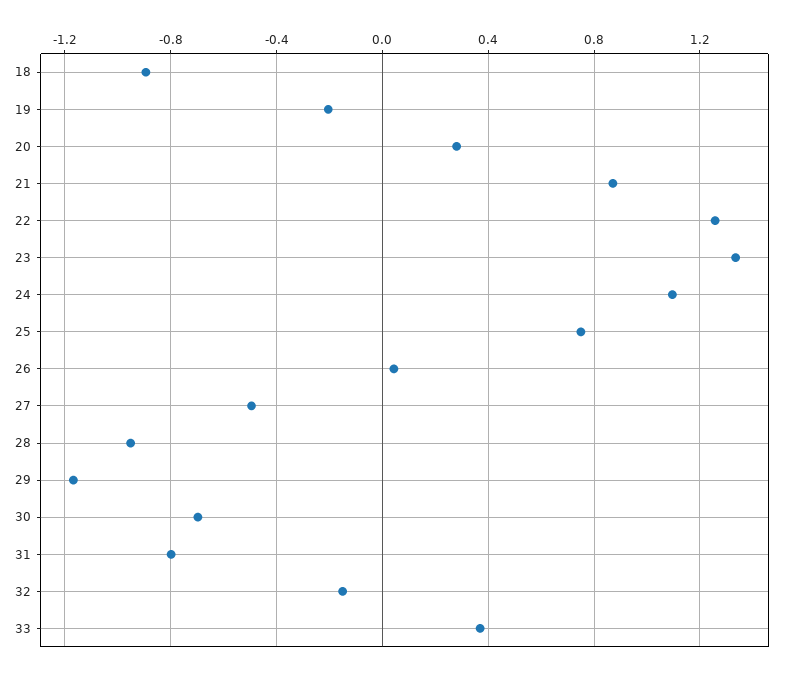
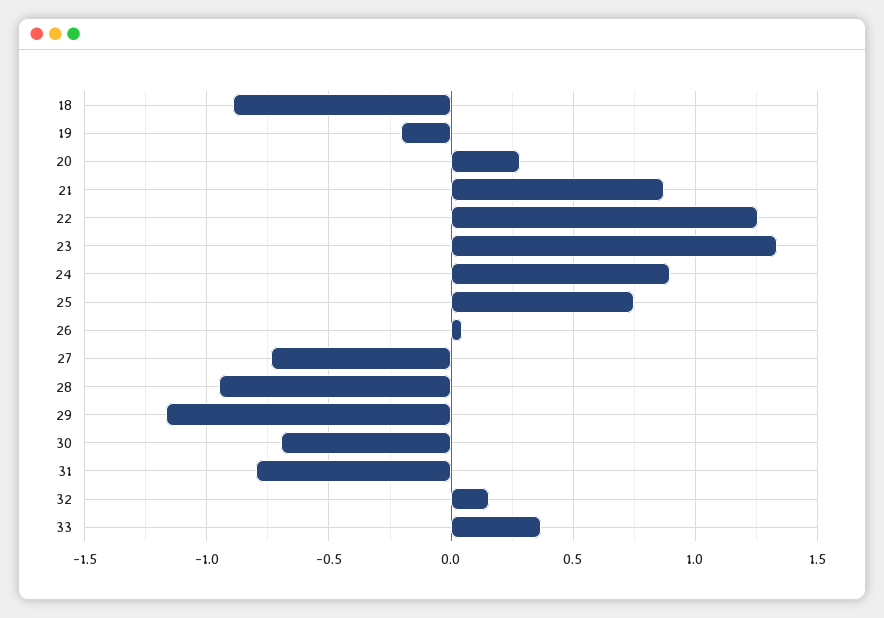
24: 1.1 -> 0.9
27: -0.5 -> -0.75
32: -0.15 -> 0.15

